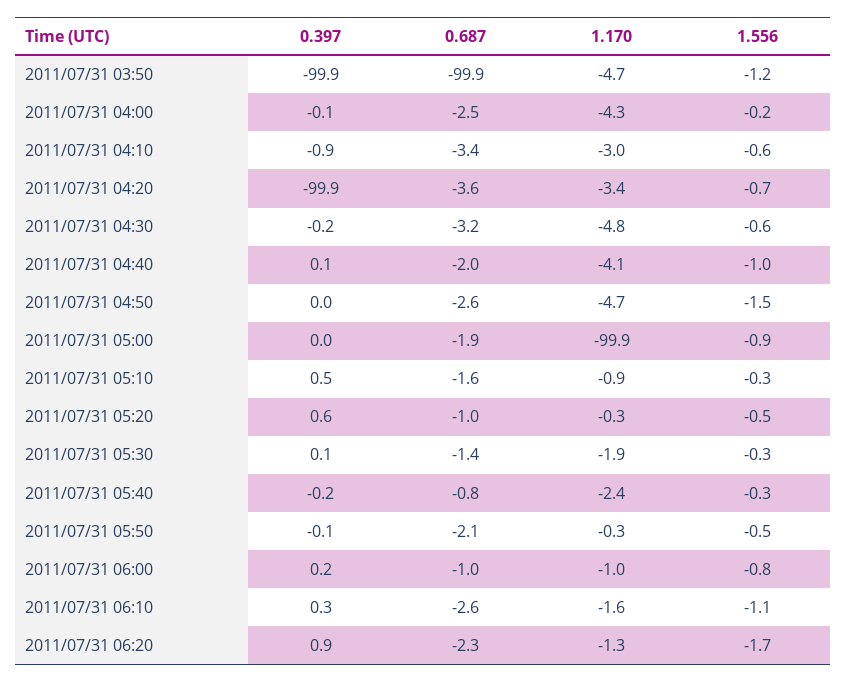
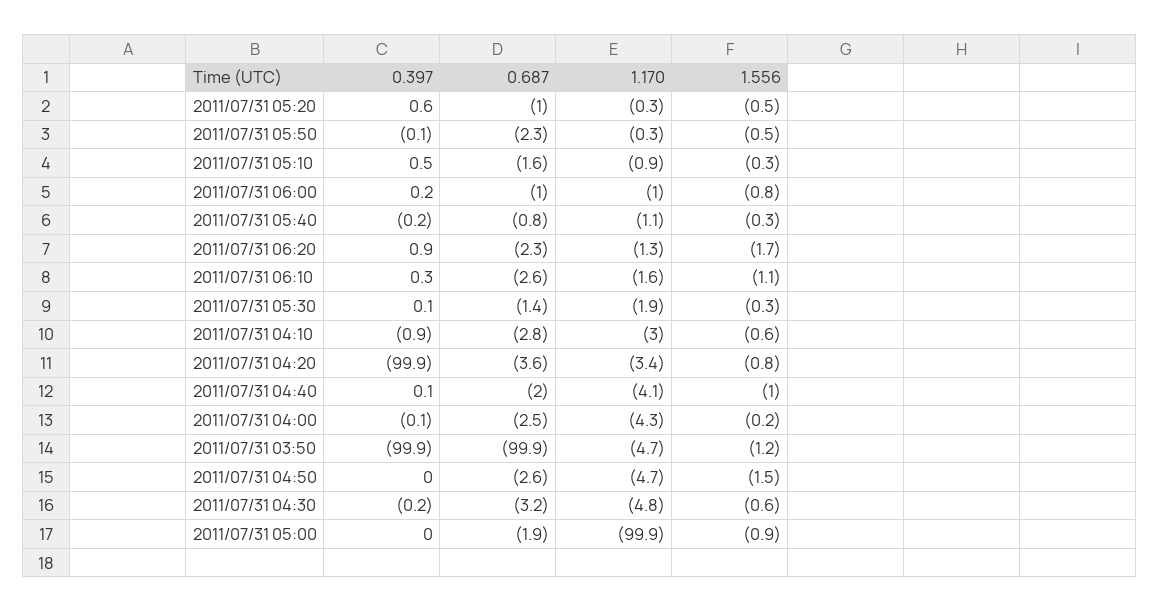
0.687, 2011/07/31 04:10: -3.4 -> -2.8
1.556, 2011/07/31 04:20: -0.7 -> -0.8
1.170, 2011/07/31 05:40: -2.4 -> -1.1
0.687, 2011/07/31 05:50: -2.1 -> -2.3

